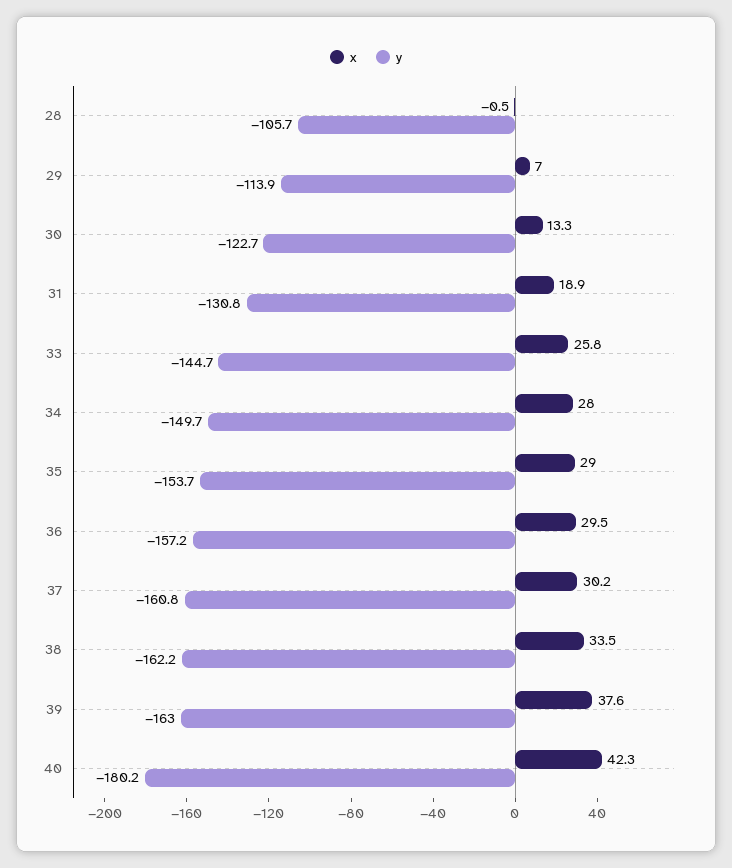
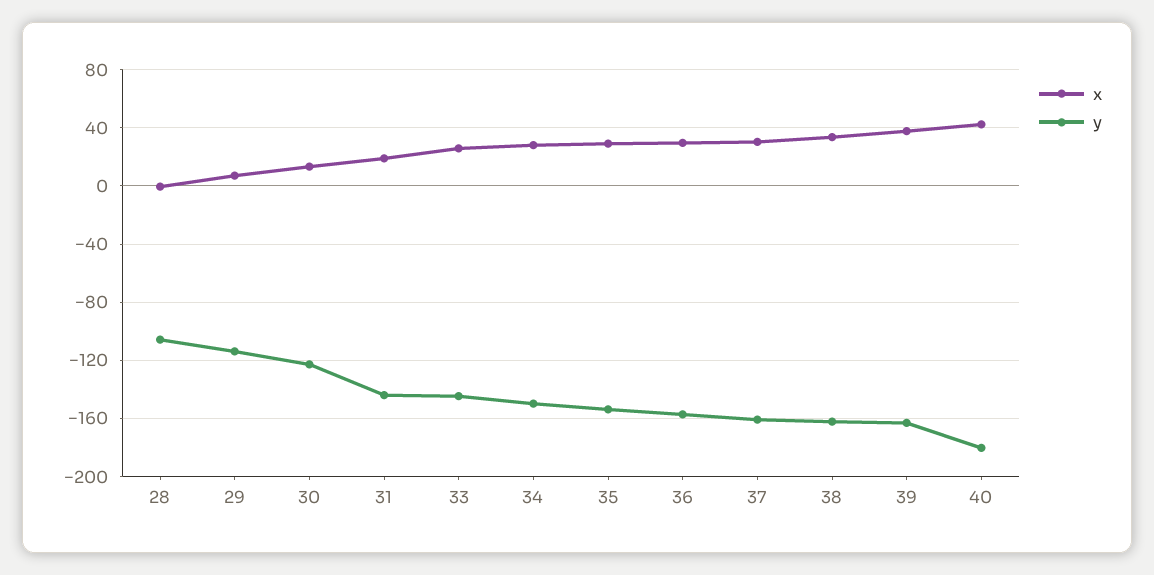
y, 31: -130.8 -> -145

